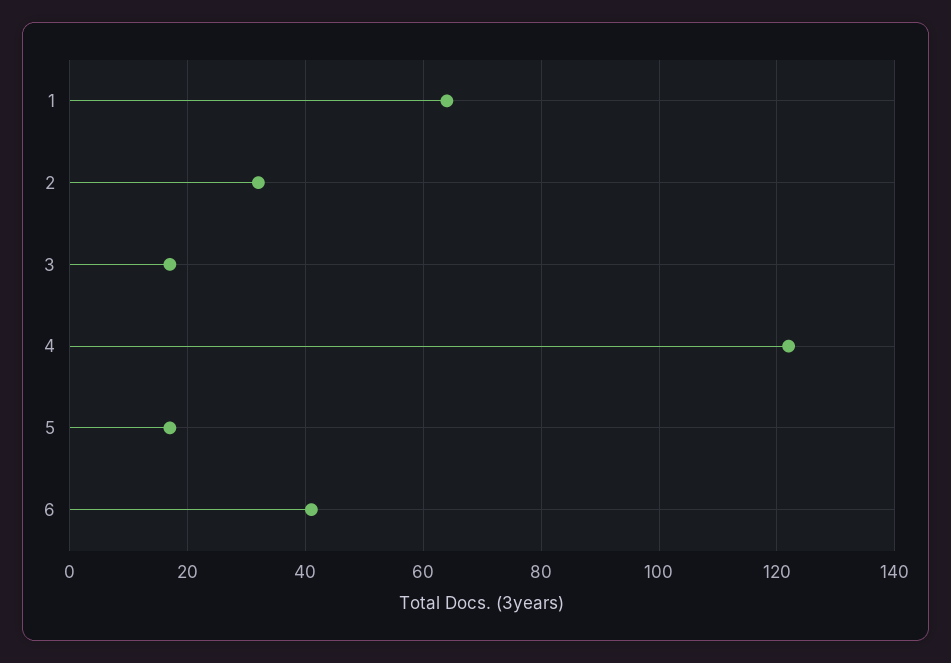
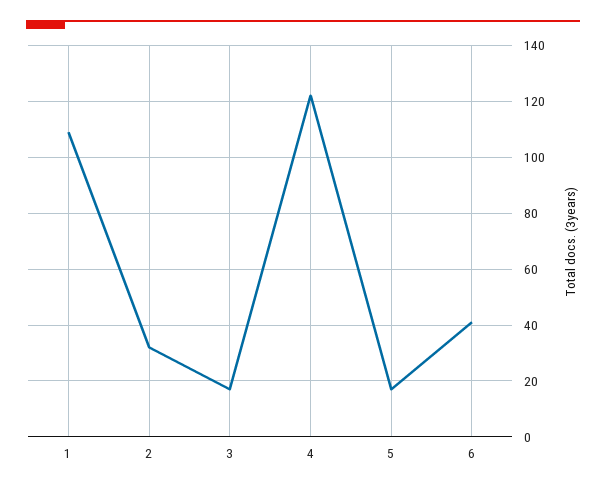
1: 65 -> 110

